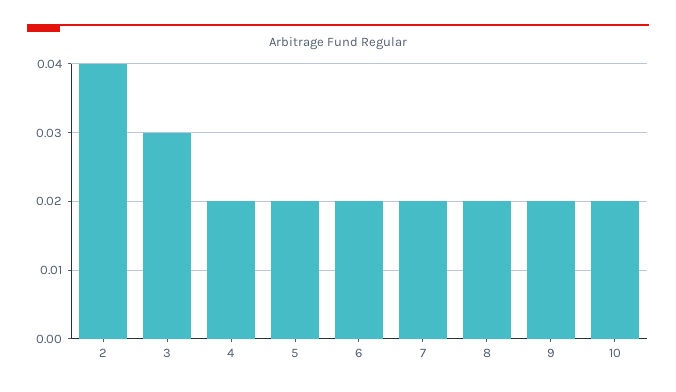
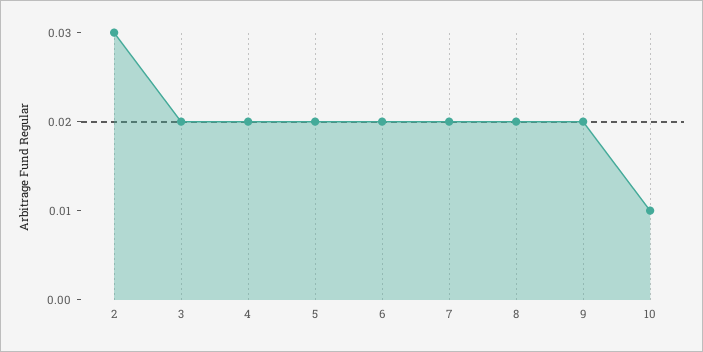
2: 0.04 -> 0.03
3: 0.03 -> 0.02
10: 0.02 -> 0.01

